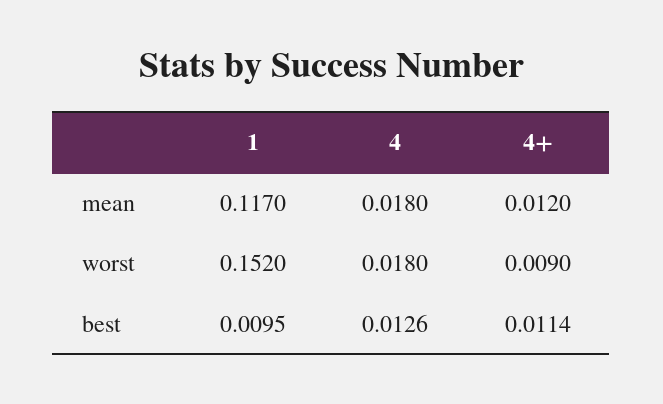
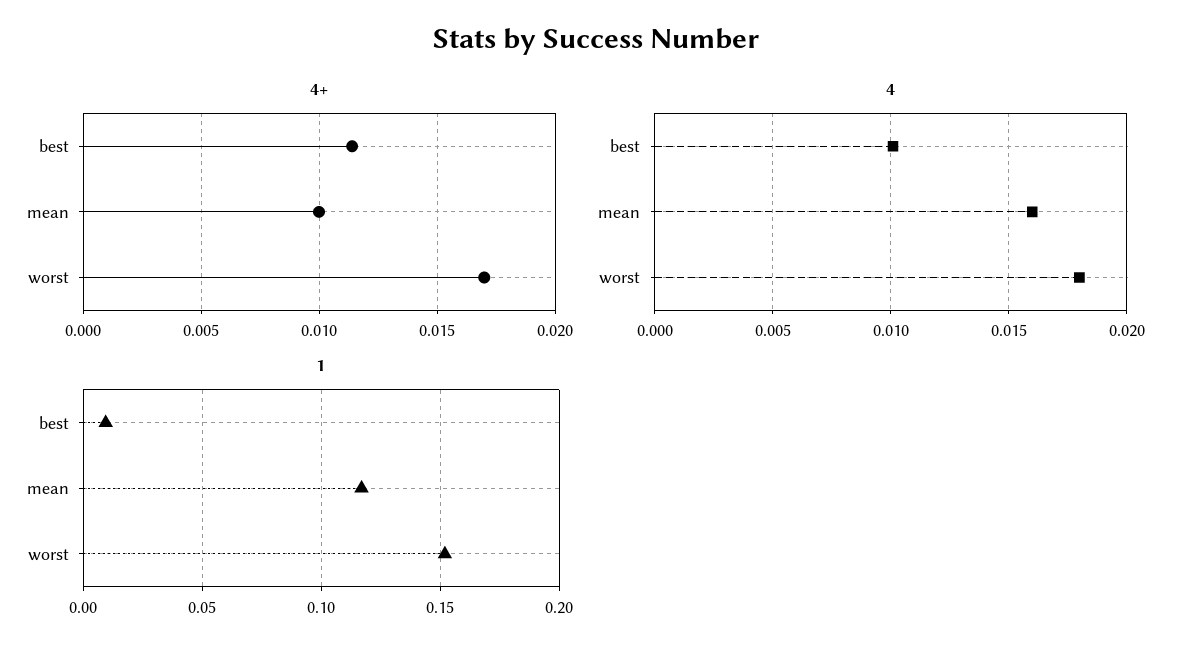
4, mean: 0.018 -> 0.016
4+, mean: 0.012 -> 0.01
4+, worst: 0.009 -> 0.017
4, best: 0.0126 -> 0.01

